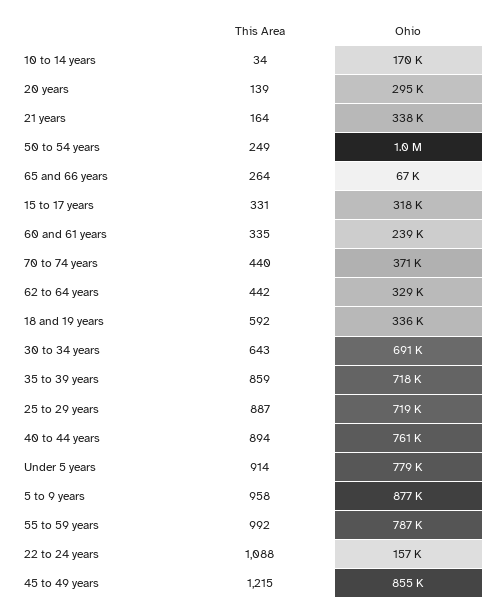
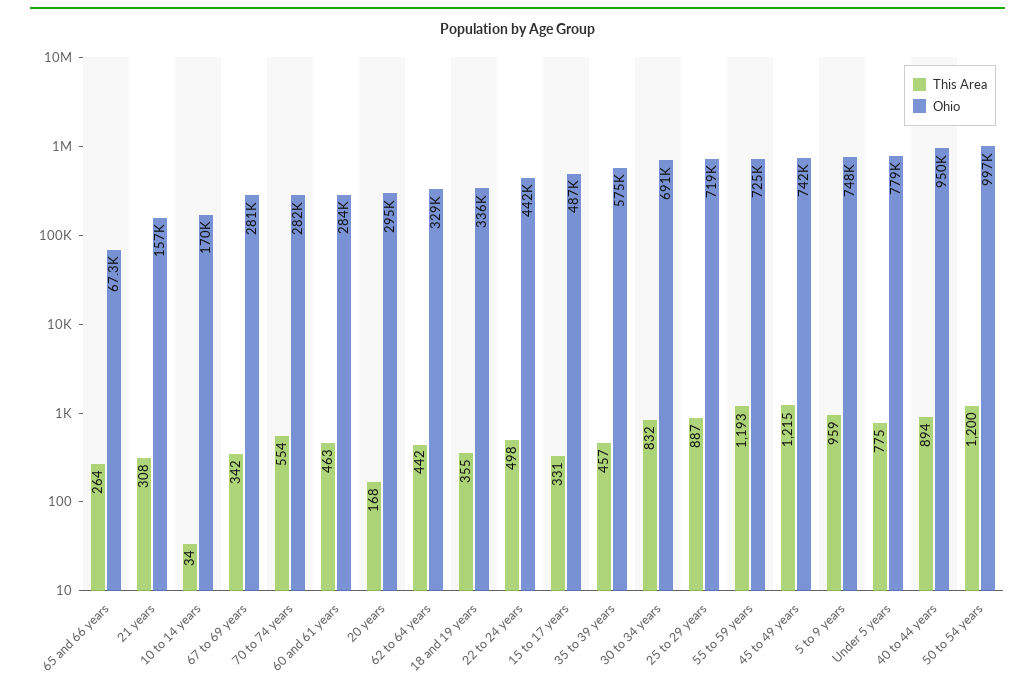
This Area, 20 years: 139 -> 168
This Area, 21 years: 164 -> 308
Ohio, 21 years: 338000 -> 157000
This Area, 50 to 54 years: 249 -> 1200
Ohio, 15 to 17 years: 318000 -> 487000
This Area, 60 and 61 years: 335 -> 463
Ohio, 60 and 61 years: 239000 -> 284000
This Area, 70 to 74 years: 440 -> 554
Ohio, 70 to 74 years: 371000 -> 282000
This Area, 18 and 19 years: 592 -> 355
This Area, 30 to 34 years: 643 -> 832
This Area, 35 to 39 years: 859 -> 457
Ohio, 35 to 39 years: 718000 -> 575000
Ohio, 40 to 44 years: 761000 -> 950000
This Area, Under 5 years: 914 -> 775
This Area, 5 to 9 years: 958 -> 959
Ohio, 5 to 9 years: 877000 -> 748000
This Area, 55 to 59 years: 992 -> 1193
Ohio, 55 to 59 years: 787000 -> 725000
This Area, 22 to 24 years: 1088 -> 498
Ohio, 22 to 24 years: 157000 -> 442000
Ohio, 45 to 49 years: 855000 -> 742000
This Area, 67 to 69 years: none -> 342
Ohio, 67 to 69 years: none -> 281000

